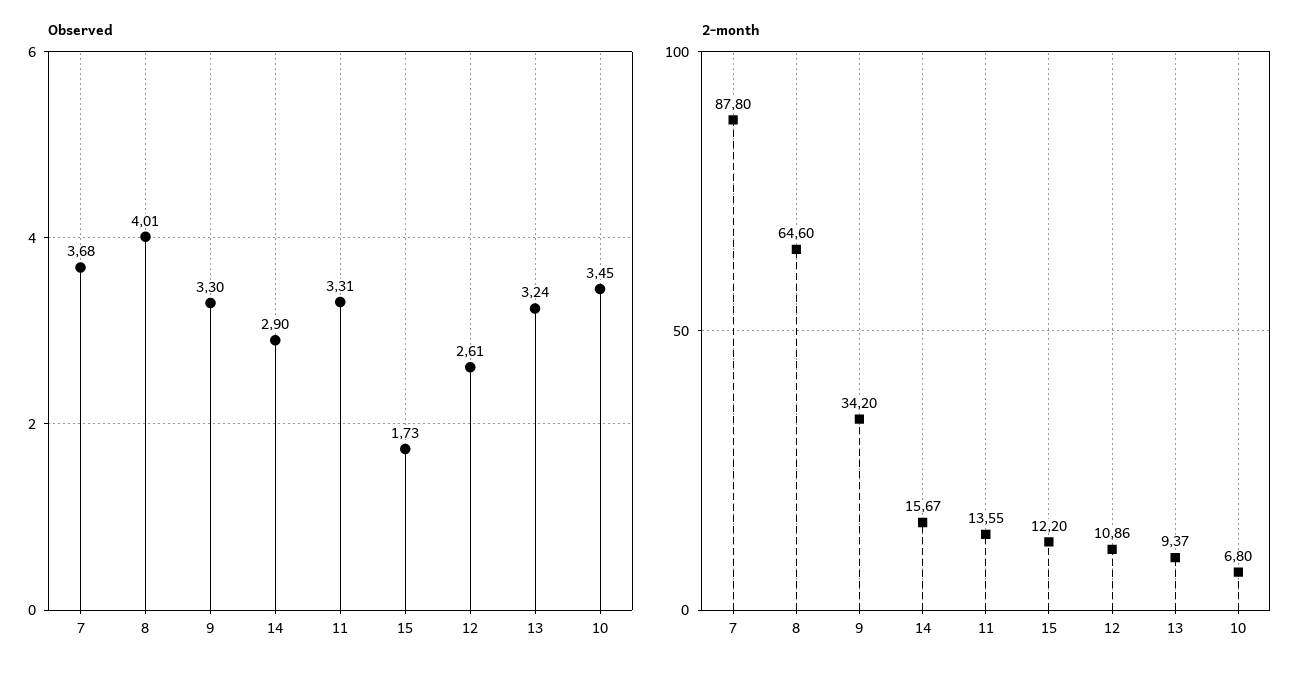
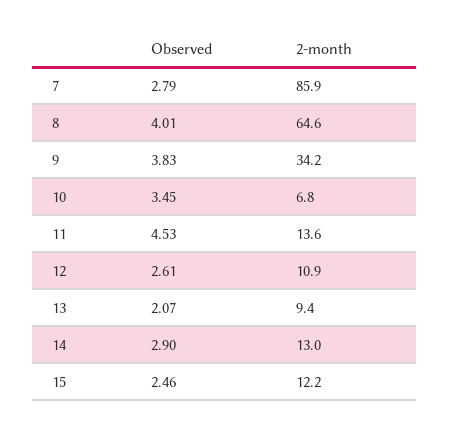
Observed, 7: 3.68 -> 2.79
Observed, 9: 3.3 -> 3.83
Observed, 11: 3.31 -> 4.53
Observed, 15: 1.73 -> 2.46
Observed, 13: 3.24 -> 2.07
2-month, 7: 87.8 -> 85.9
2-month, 14: 15.67 -> 13

